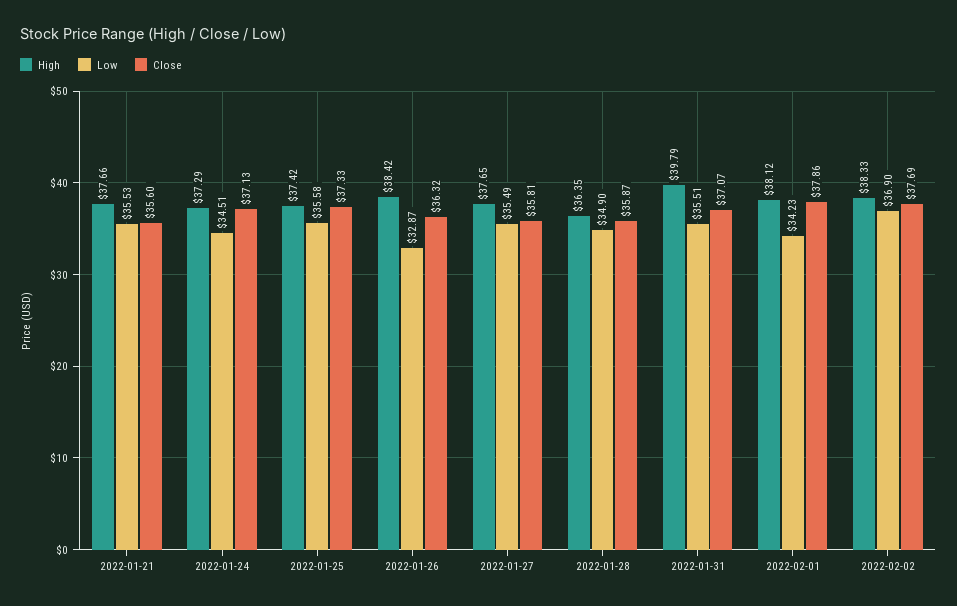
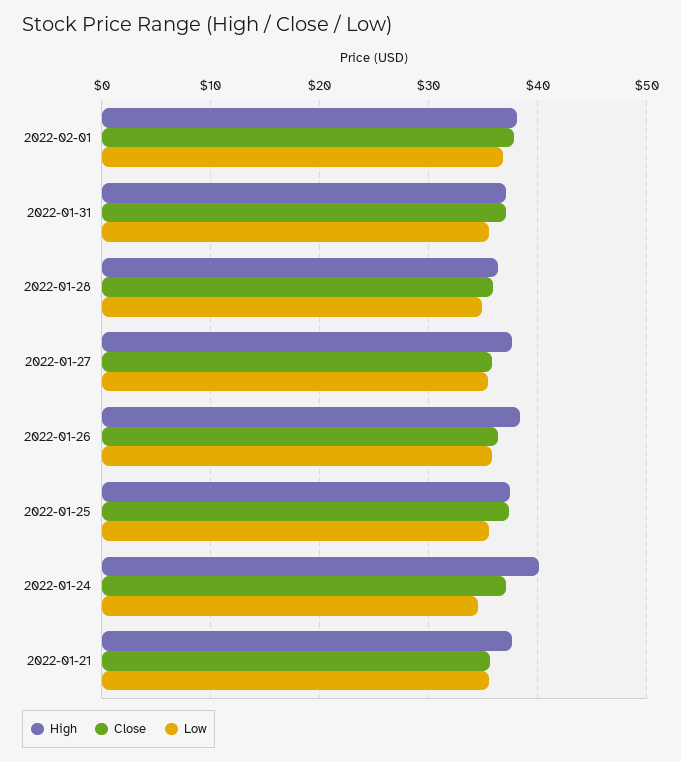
High, 2022-01-24: 37.29 -> 40
Low, 2022-01-26: 32.87 -> 36
High, 2022-01-31: 39.79 -> 37
Low, 2022-02-01: 34.23 -> 37
High, 2022-02-02: 38.33 -> none
Low, 2022-02-02: 36.9 -> none
Close, 2022-02-02: 37.69 -> none

